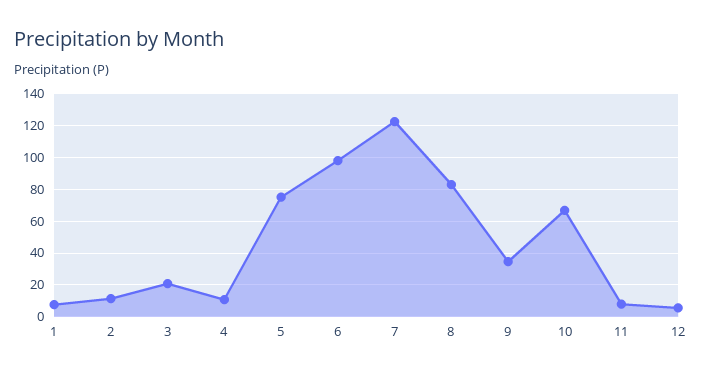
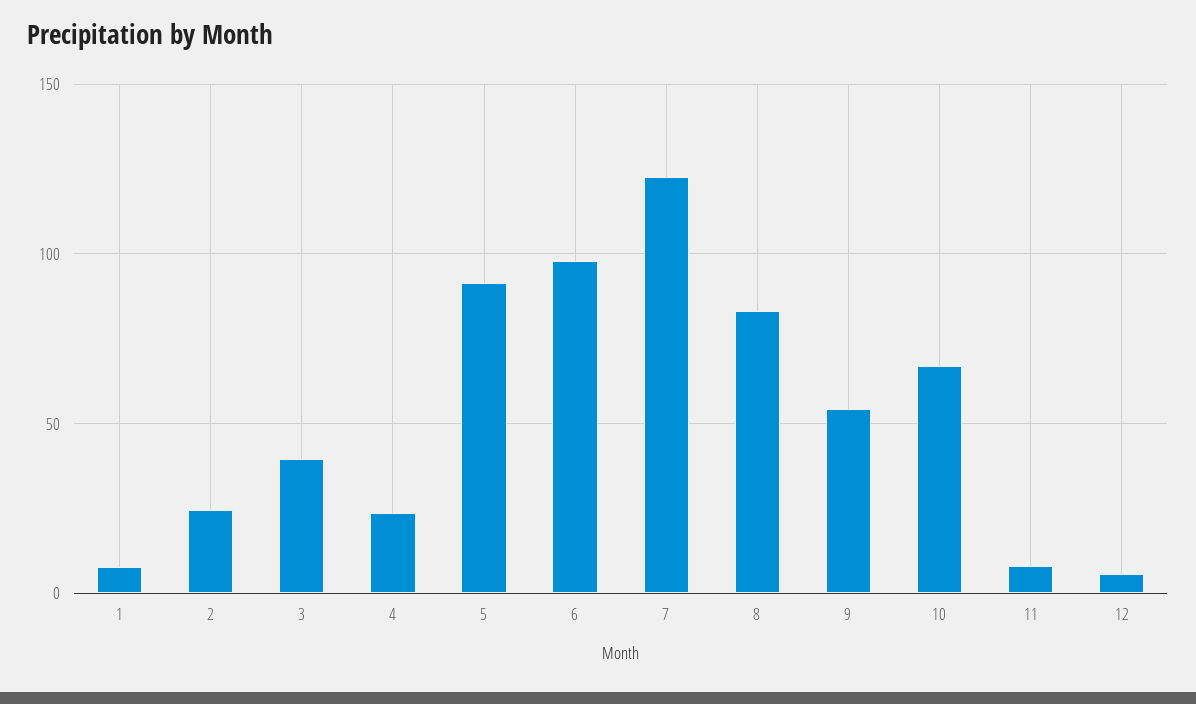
2: 10 -> 25
3: 20 -> 40
4: 10 -> 25
5: 75 -> 90
9: 35 -> 55

